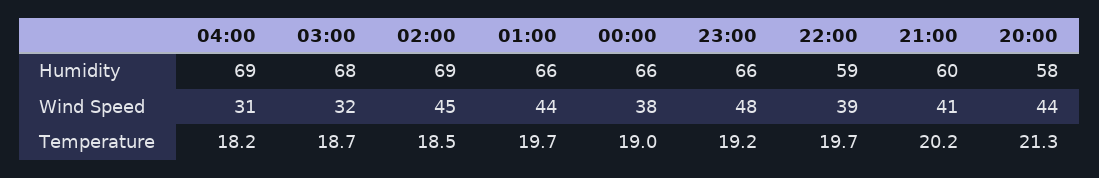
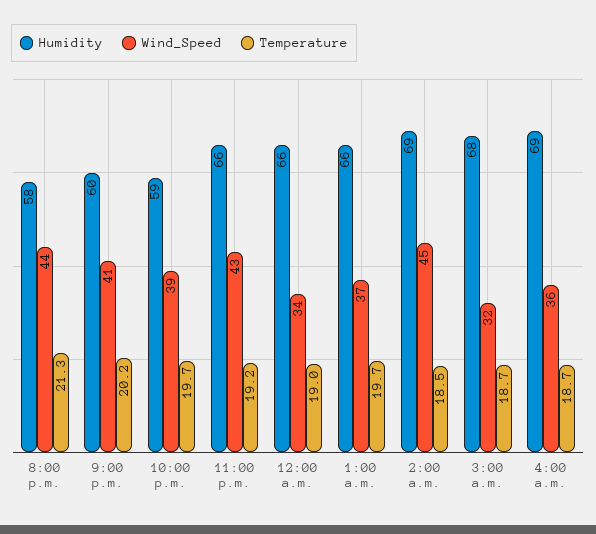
Wind Speed, 04:00: 31 -> 36
Wind Speed, 01:00: 44 -> 37
Wind Speed, 00:00: 38 -> 34
Wind Speed, 23:00: 48 -> 43
Temperature, 04:00: 18.2 -> 18.7

